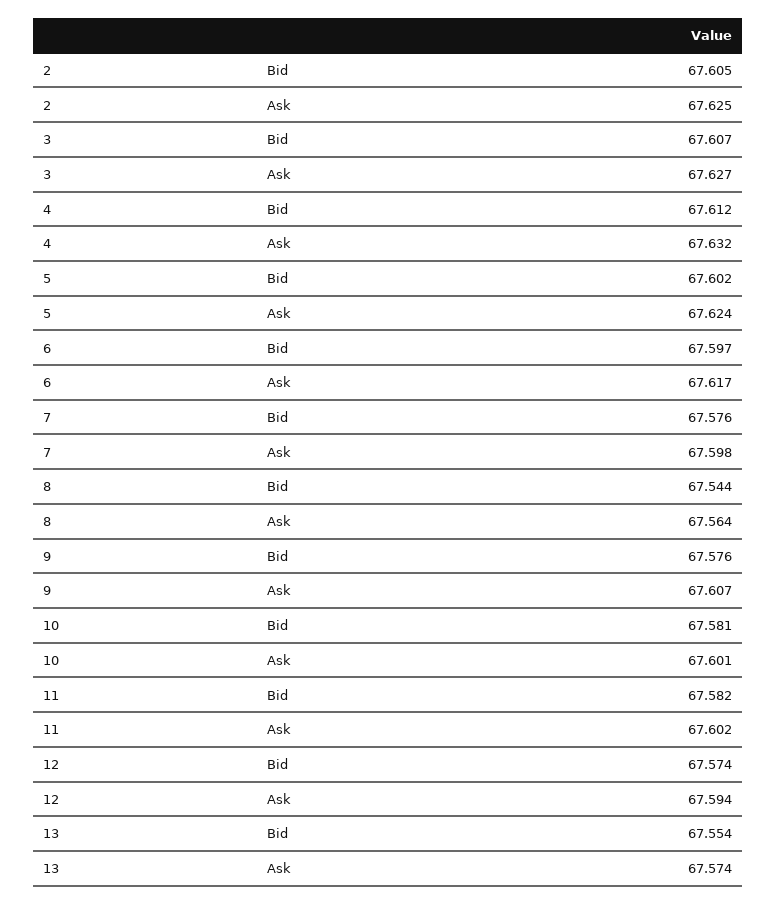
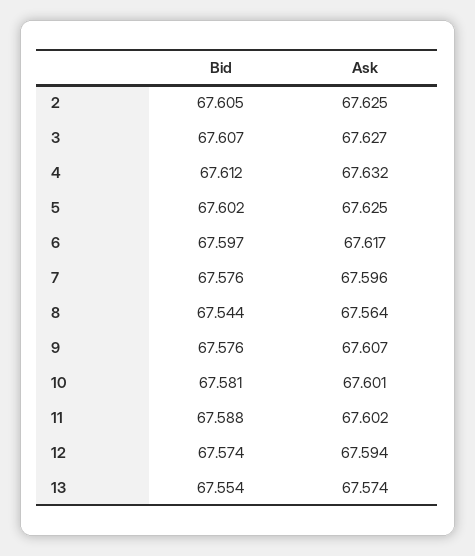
5, Ask: 67.624 -> 67.625
7, Ask: 67.598 -> 67.596
11, Bid: 67.582 -> 67.588

